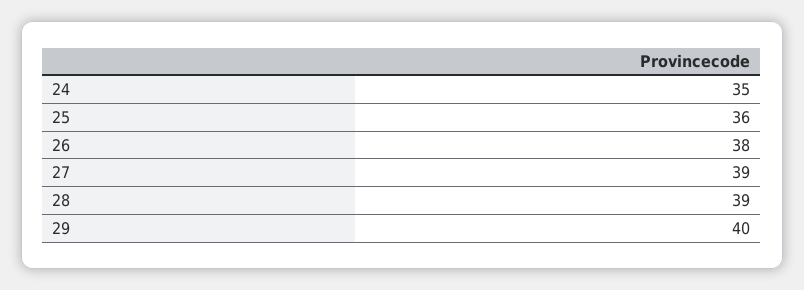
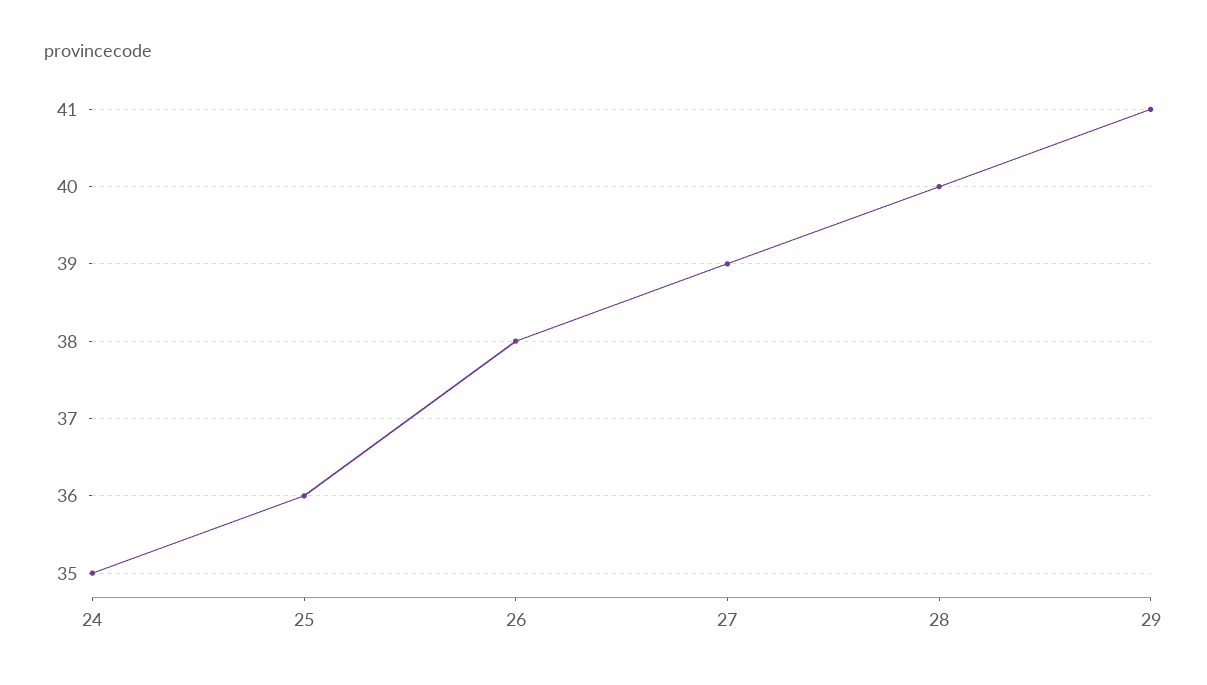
28: 39 -> 40
29: 40 -> 41

